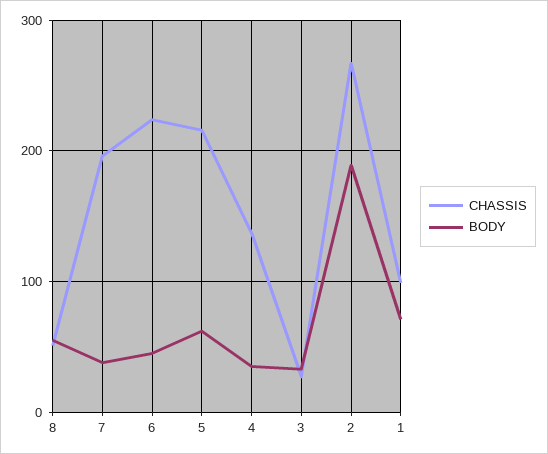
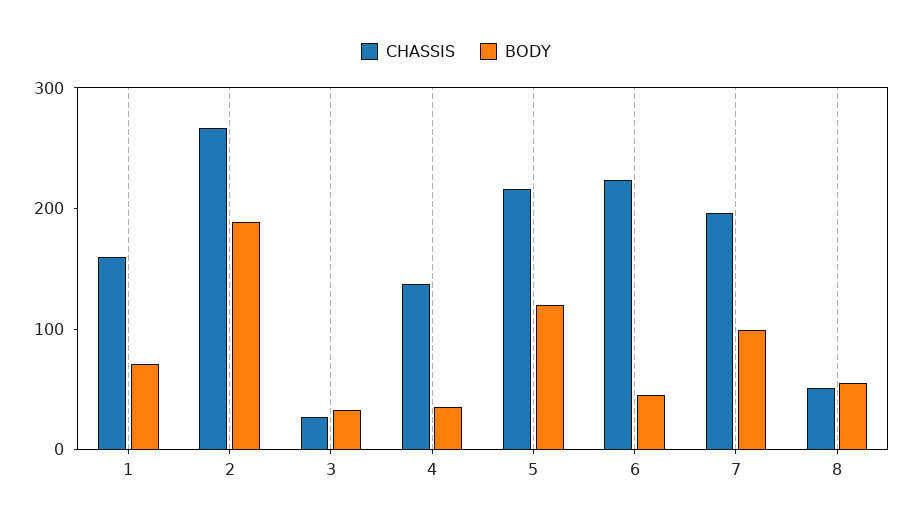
BODY, 7: 40 -> 100
BODY, 5: 60 -> 120
CHASSIS, 1: 100 -> 160

